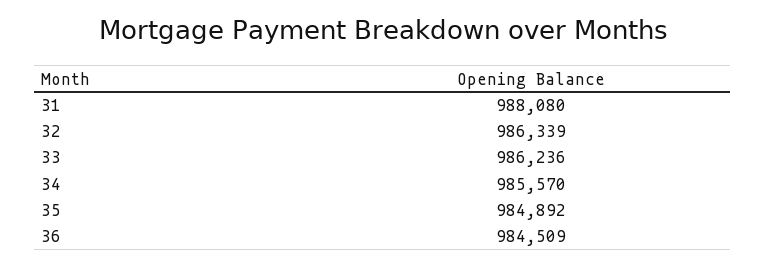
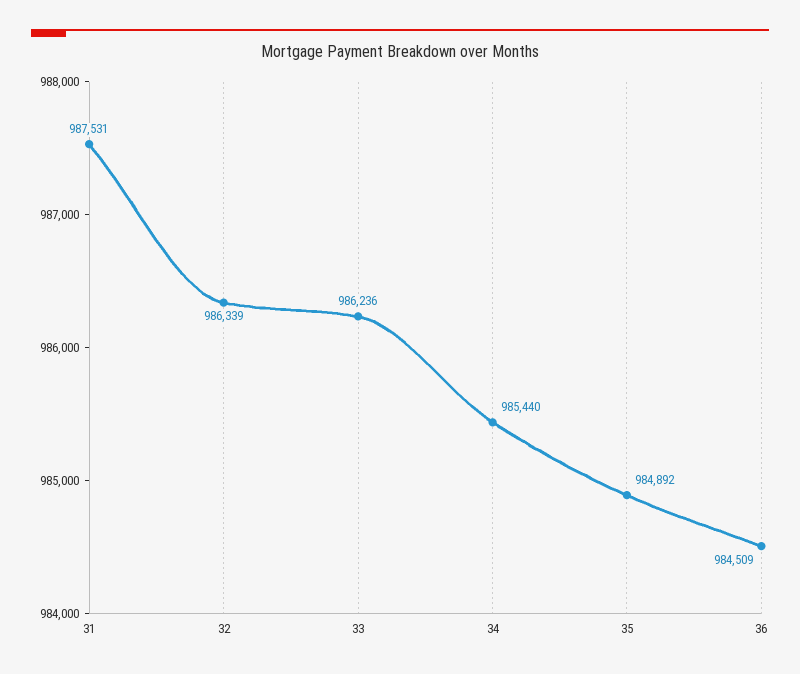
31: 988080 -> 987531
34: 985570 -> 985440

